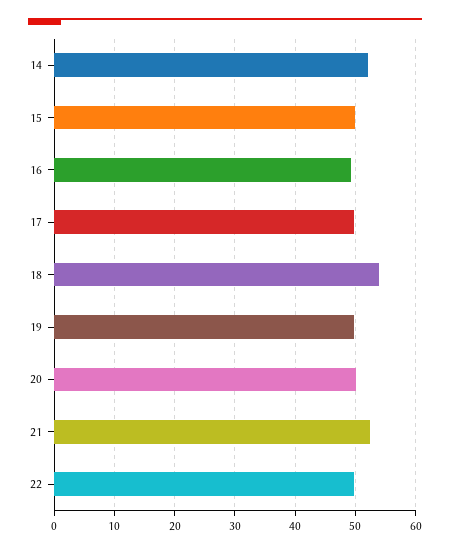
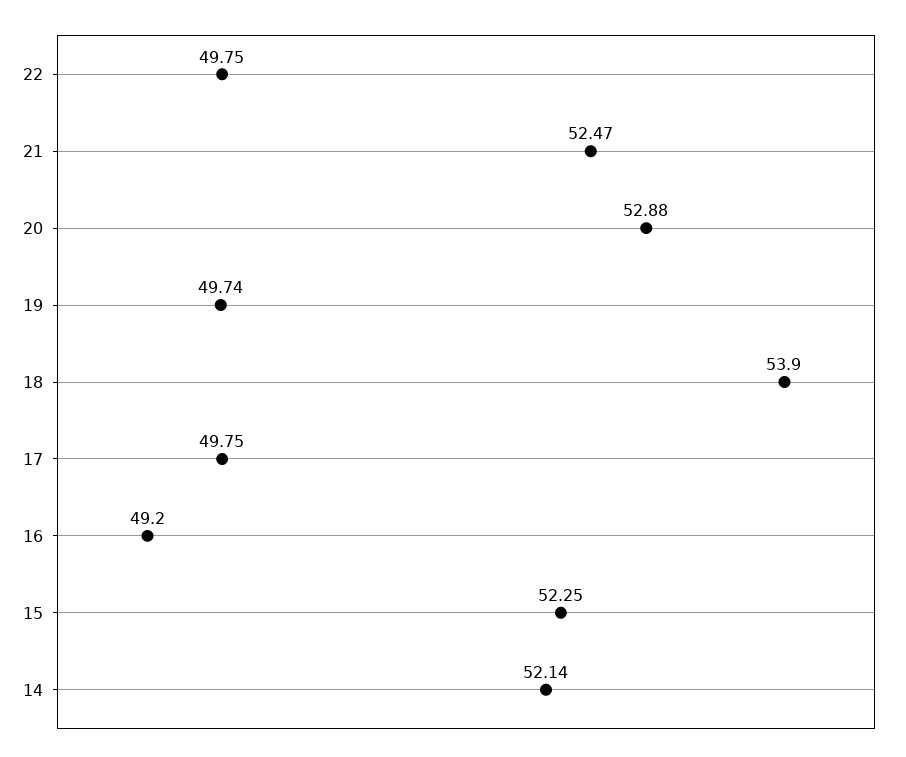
15: 50 -> 52.25
20: 50 -> 52.88

